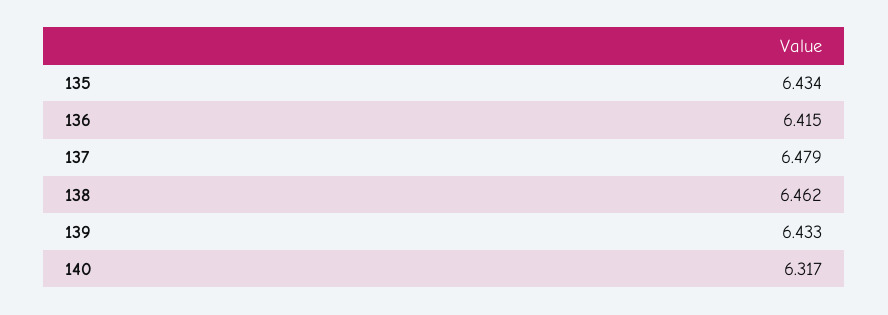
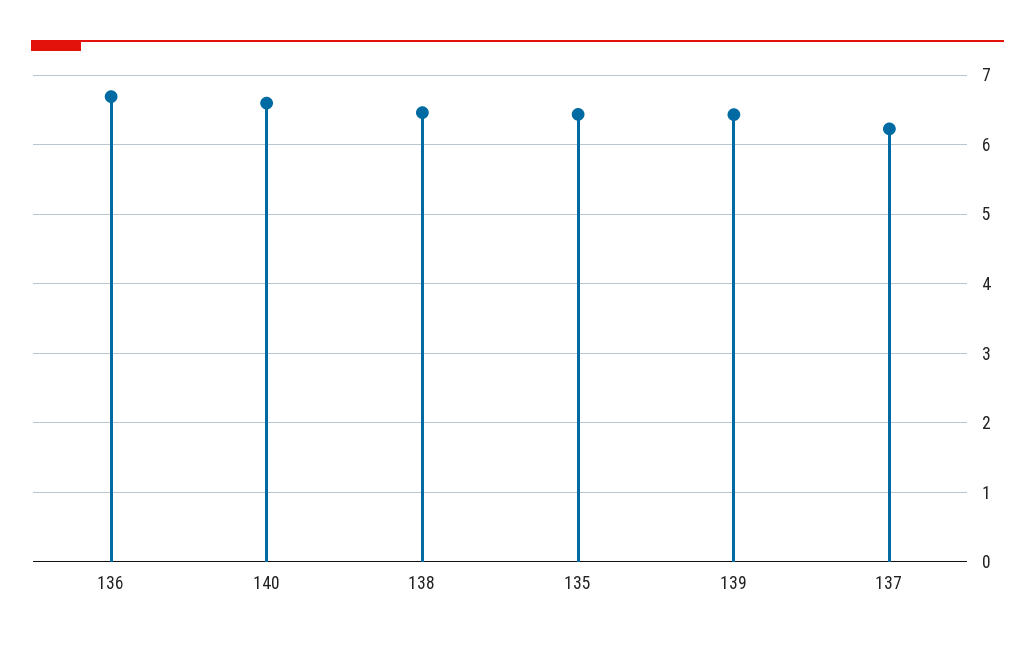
136: 6.415 -> 6.7
137: 6.479 -> 6.2
140: 6.317 -> 6.6

